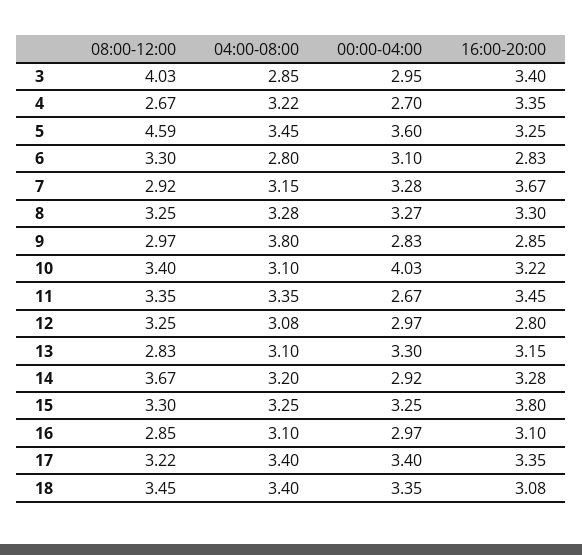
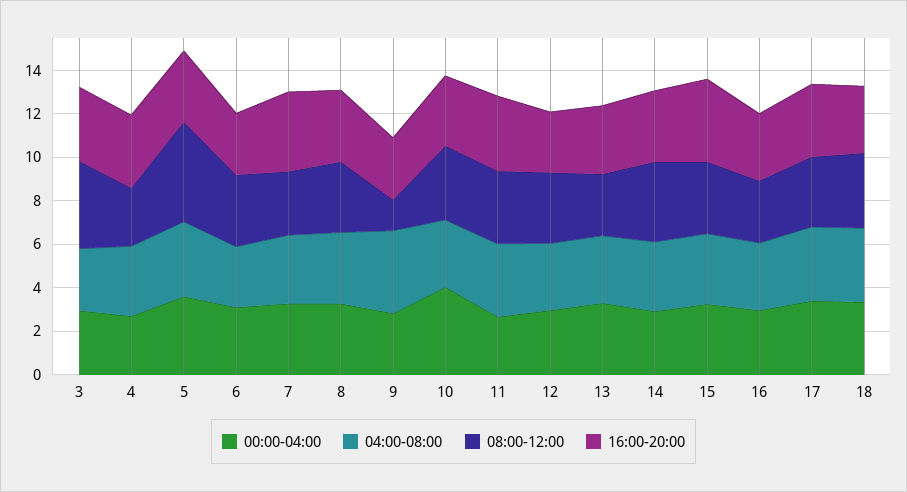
08:00-12:00, 9: 2.97 -> 1.5

